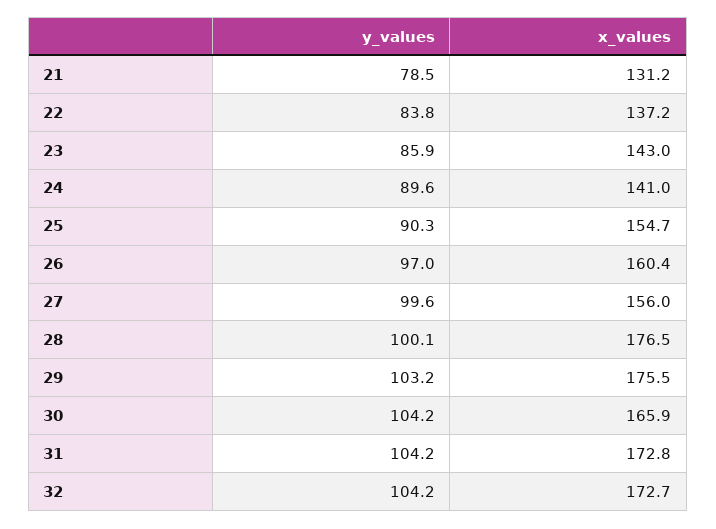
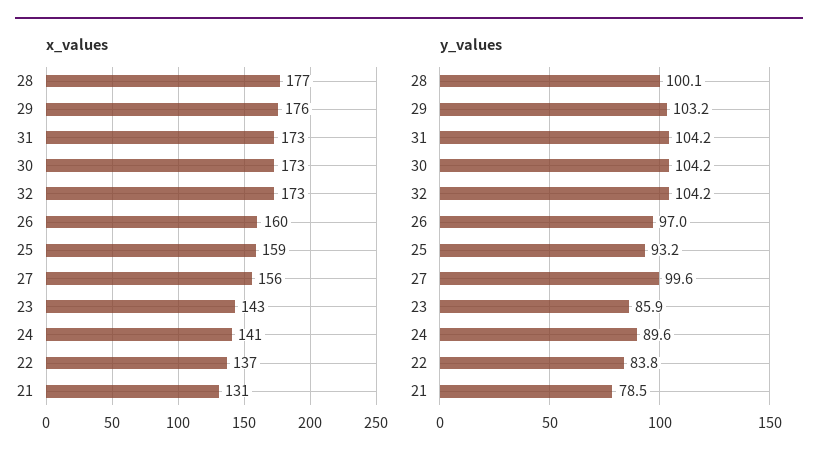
y_values, 25: 90.3 -> 93.2
x_values, 25: 154.7 -> 159
x_values, 30: 165.9 -> 173

